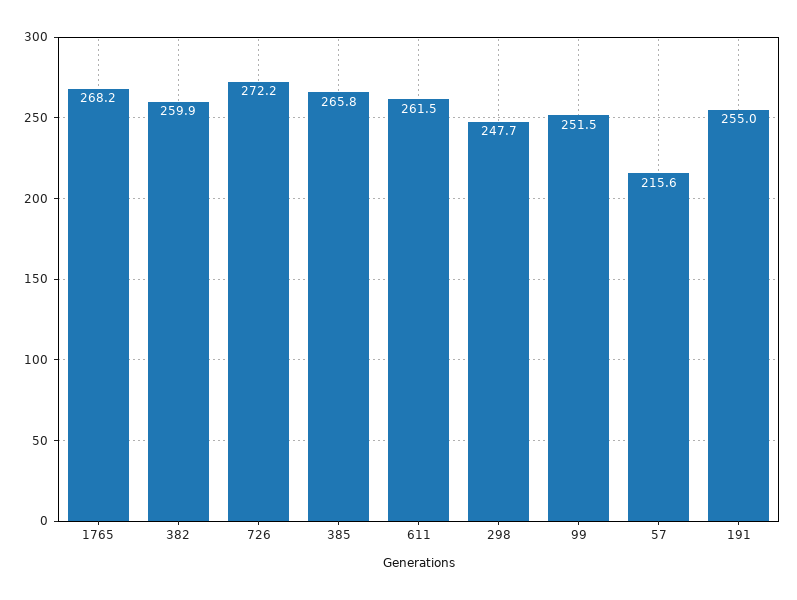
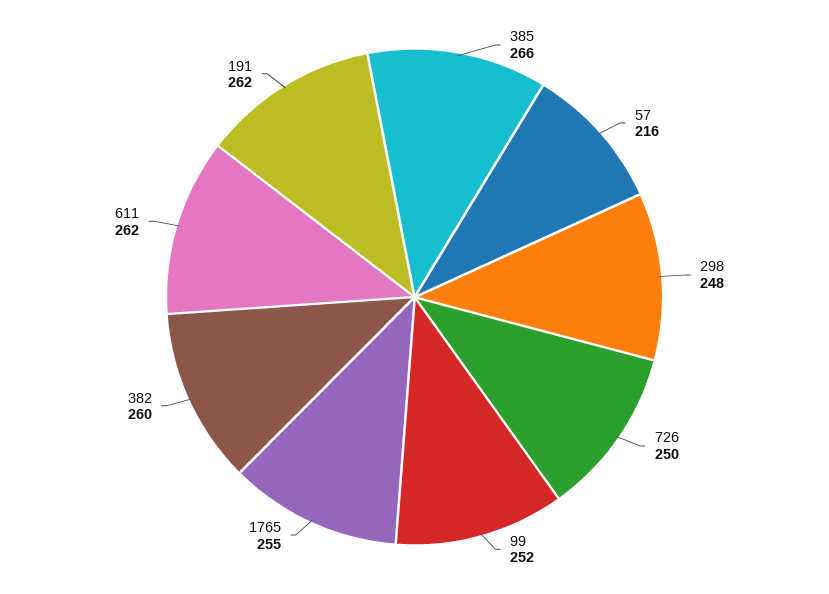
1765: 268.2 -> 255
726: 272.2 -> 250
191: 255 -> 262

